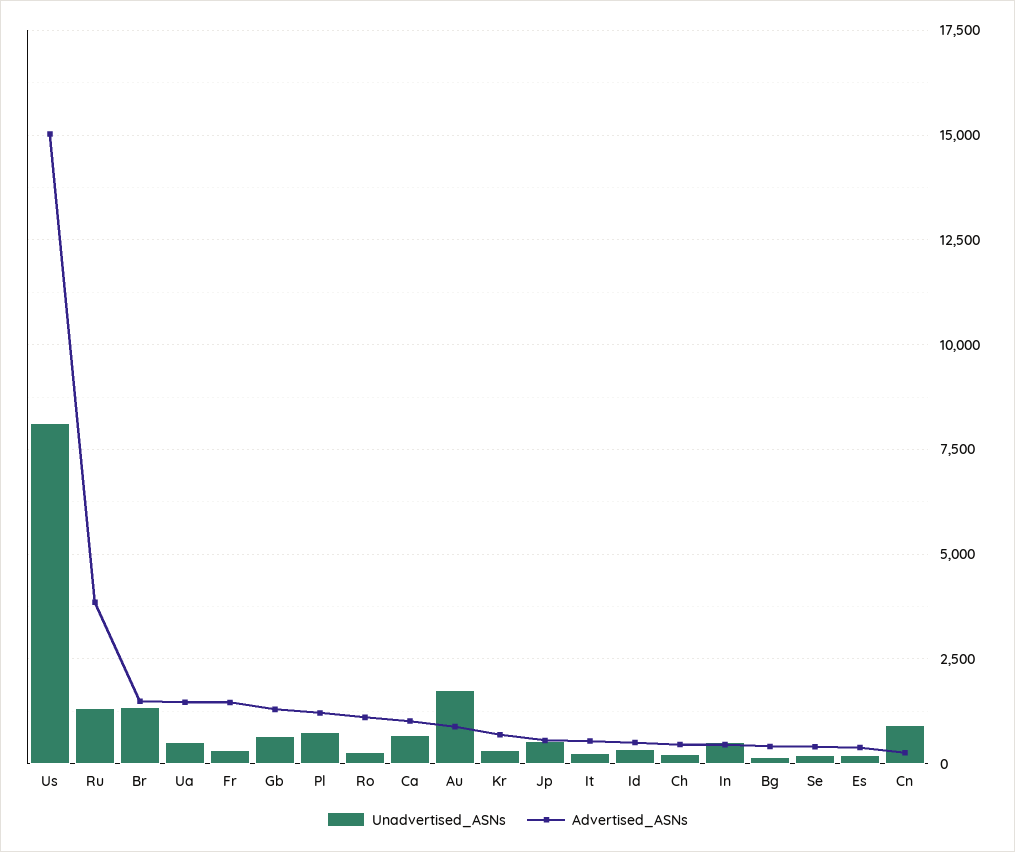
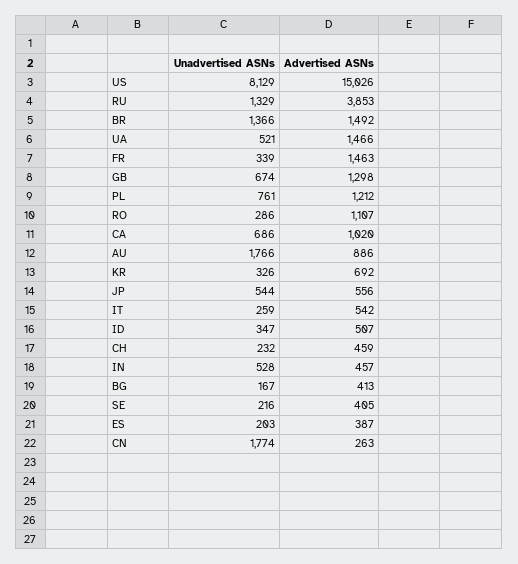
Unadvertised_ASNs, Cn: 1000 -> 1774

